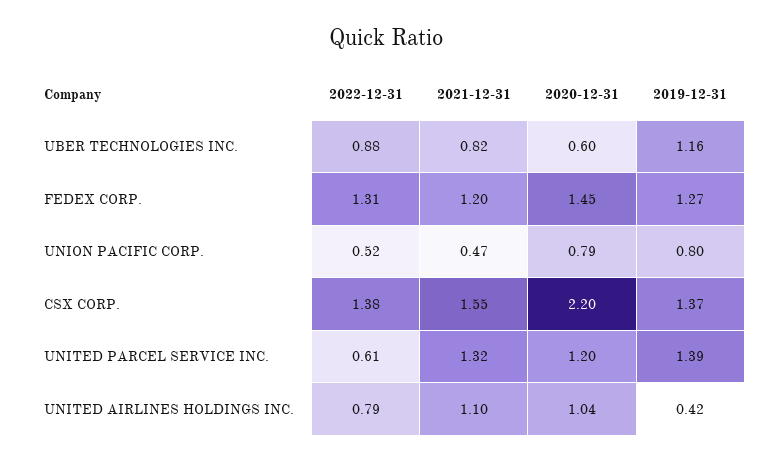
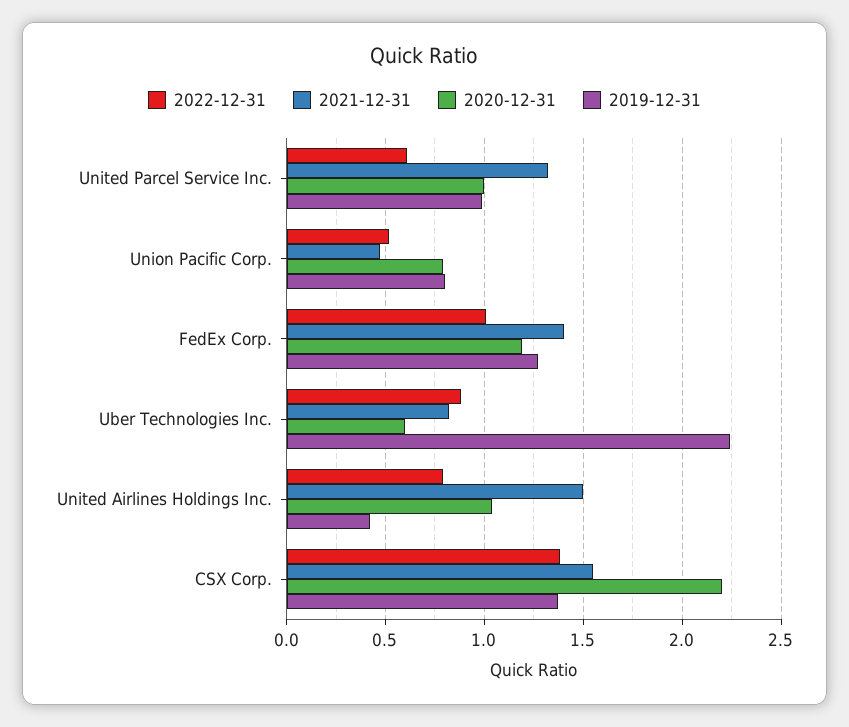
2019-12-31, UBER TECHNOLOGIES INC.: 1.16 -> 2.25
2022-12-31, FEDEX CORP.: 1.31 -> 1
2021-12-31, FEDEX CORP.: 1.2 -> 1.4
2020-12-31, FEDEX CORP.: 1.45 -> 1.2
2020-12-31, UNITED PARCEL SERVICE INC.: 1.2 -> 1
2019-12-31, UNITED PARCEL SERVICE INC.: 1.39 -> 1
2021-12-31, UNITED AIRLINES HOLDINGS INC.: 1.1 -> 1.5

